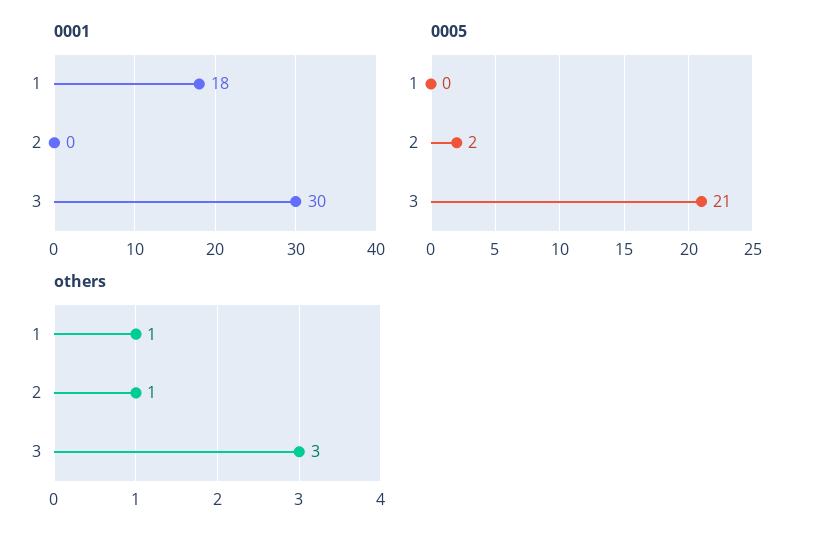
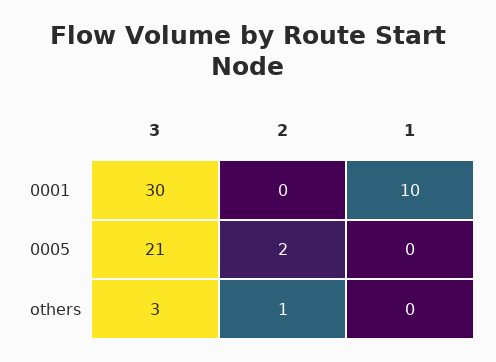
0001, 1: 18 -> 10
others, 1: 1 -> 0

